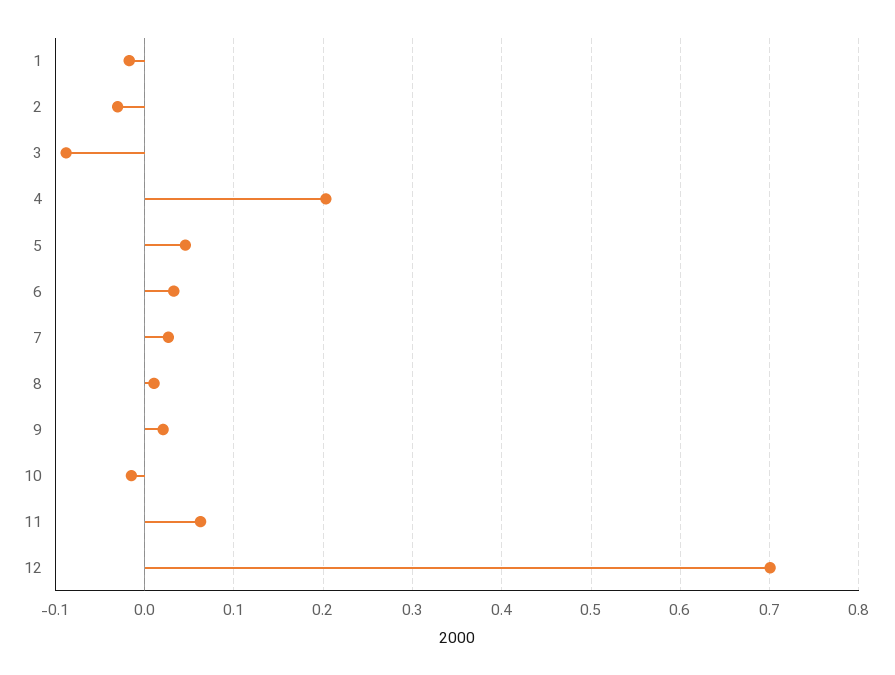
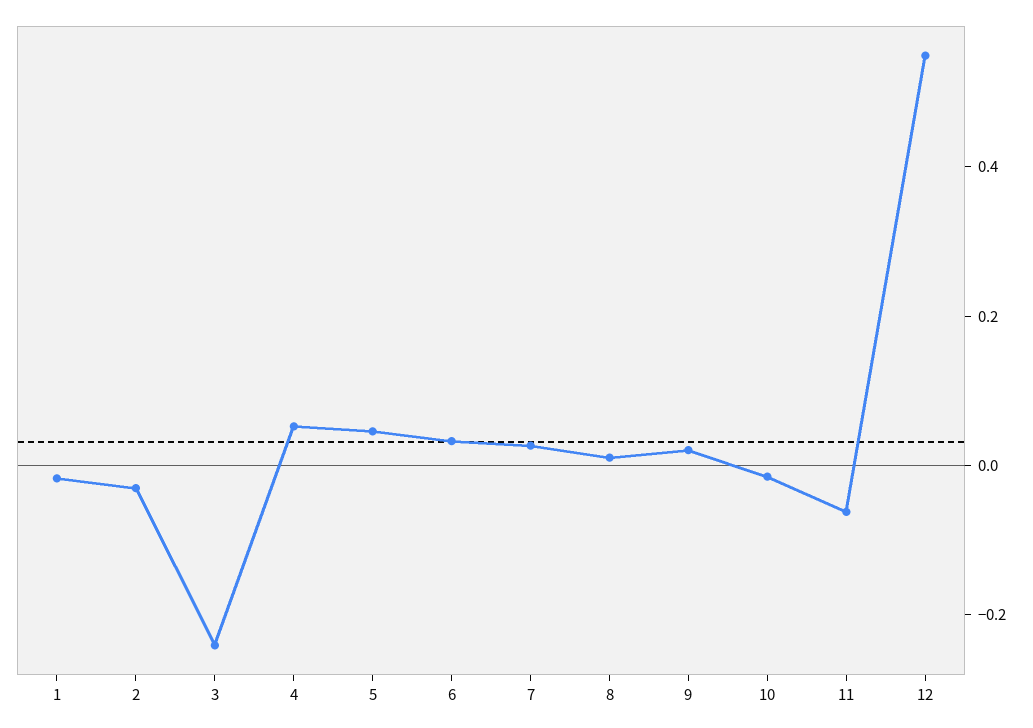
3: -0.09 -> -0.25
4: 0.2 -> 0.05
11: 0.06 -> -0.05
12: 0.7 -> 0.55

